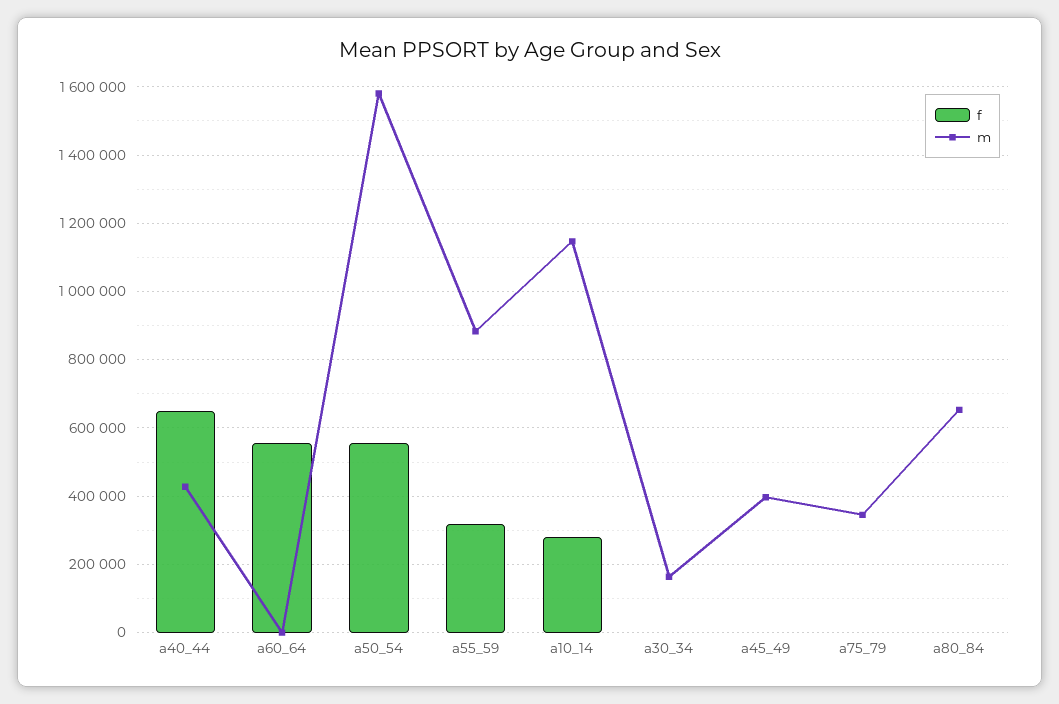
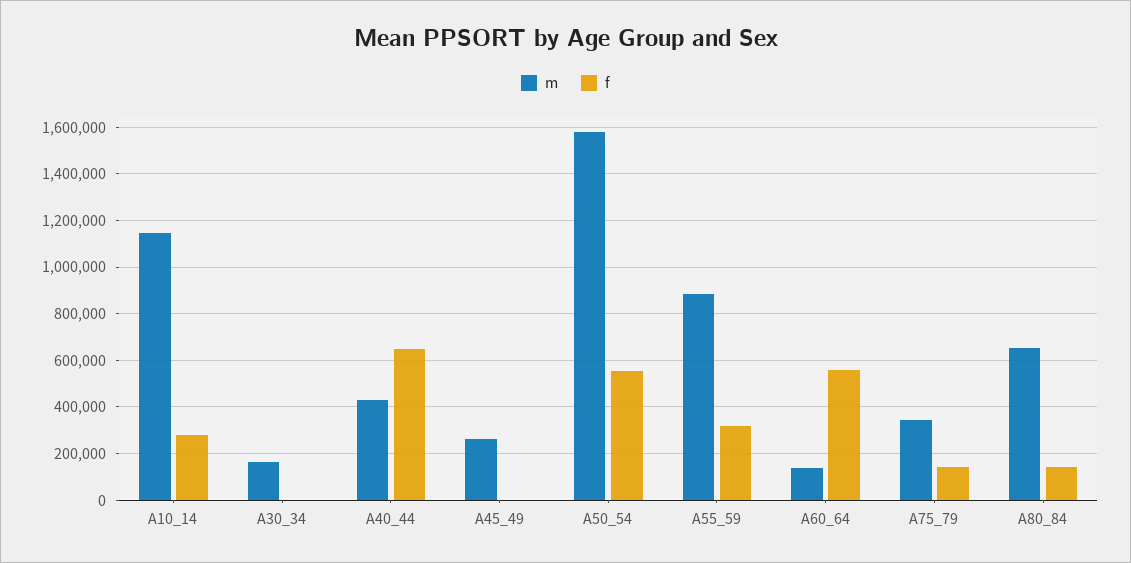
m, a60_64: 0 -> 150000
m, a45_49: 400000 -> 250000
f, a75_79: 0 -> 150000
f, a80_84: 0 -> 150000

